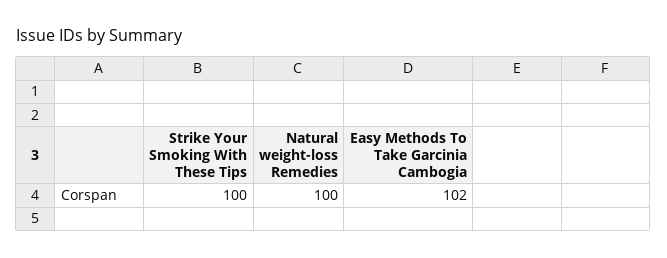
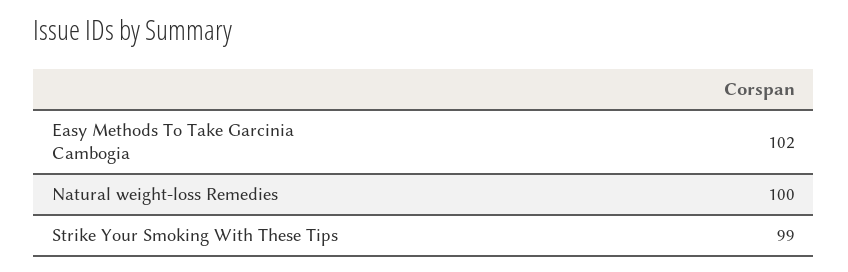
Strike Your Smoking With These Tips: 100 -> 99

